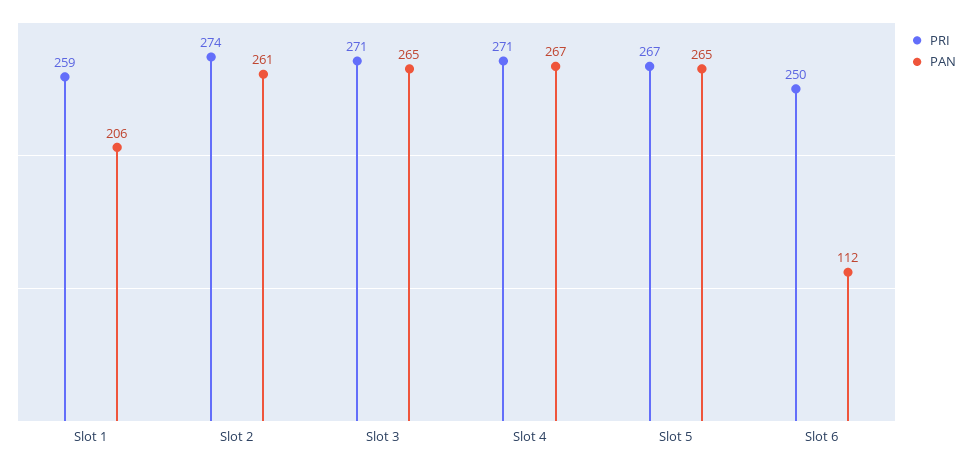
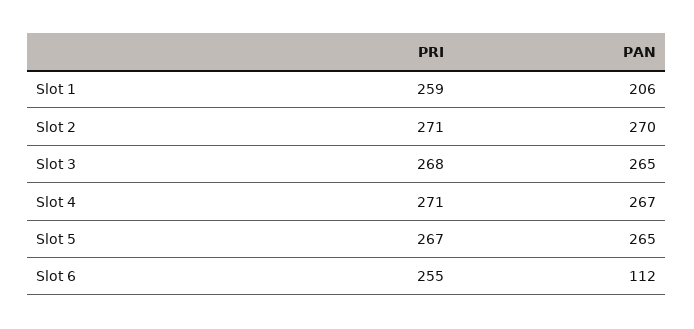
PRI, Slot 2: 274 -> 271
PAN, Slot 2: 261 -> 270
PRI, Slot 3: 271 -> 268
PRI, Slot 6: 250 -> 255

